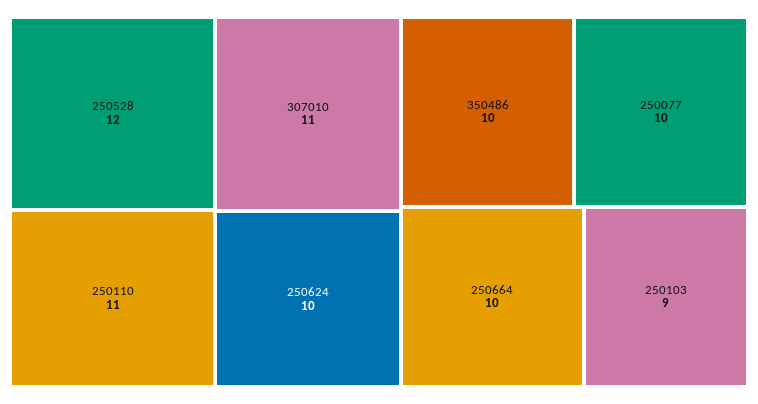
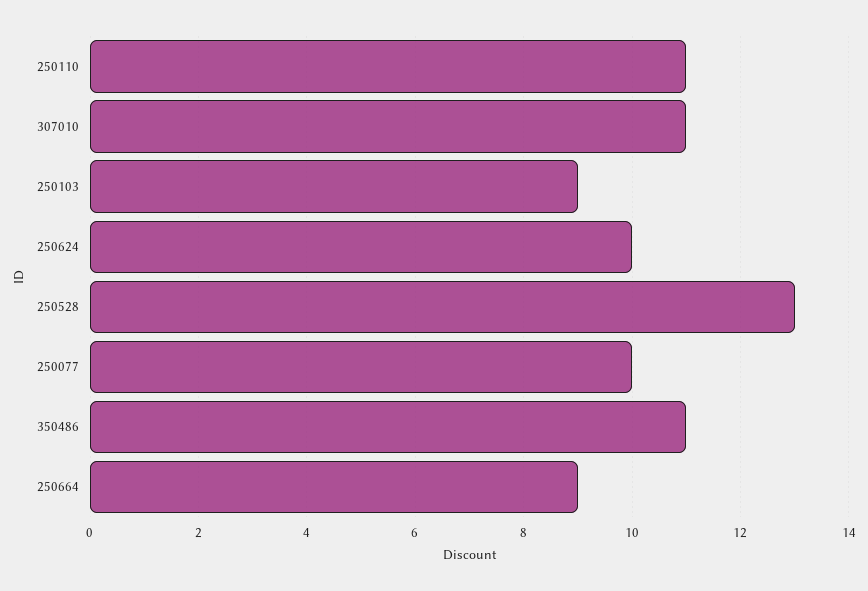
250528: 12 -> 13
350486: 10 -> 11
250664: 10 -> 9

